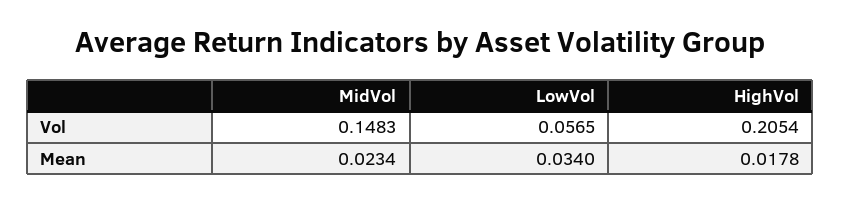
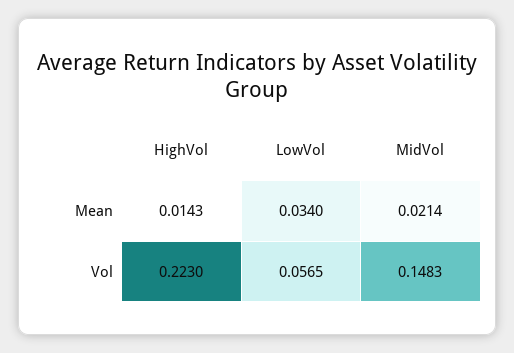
HighVol, Vol: 0.2054 -> 0.223
MidVol, Mean: 0.0234 -> 0.0214
HighVol, Mean: 0.0178 -> 0.0143

